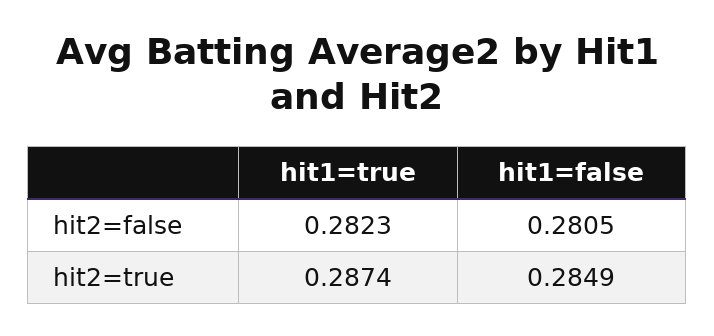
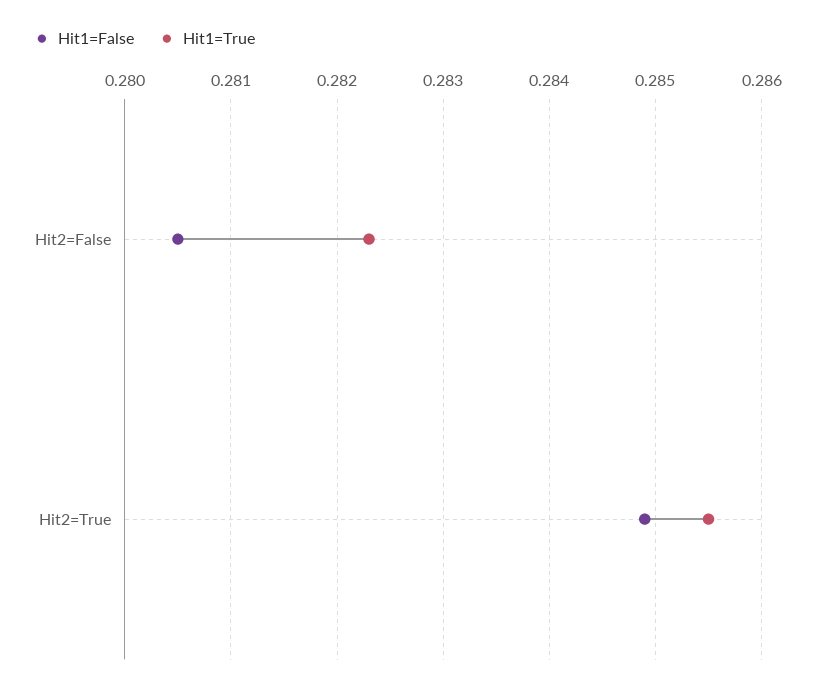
hit1=true, hit2=true: 0.2874 -> 0.2855

